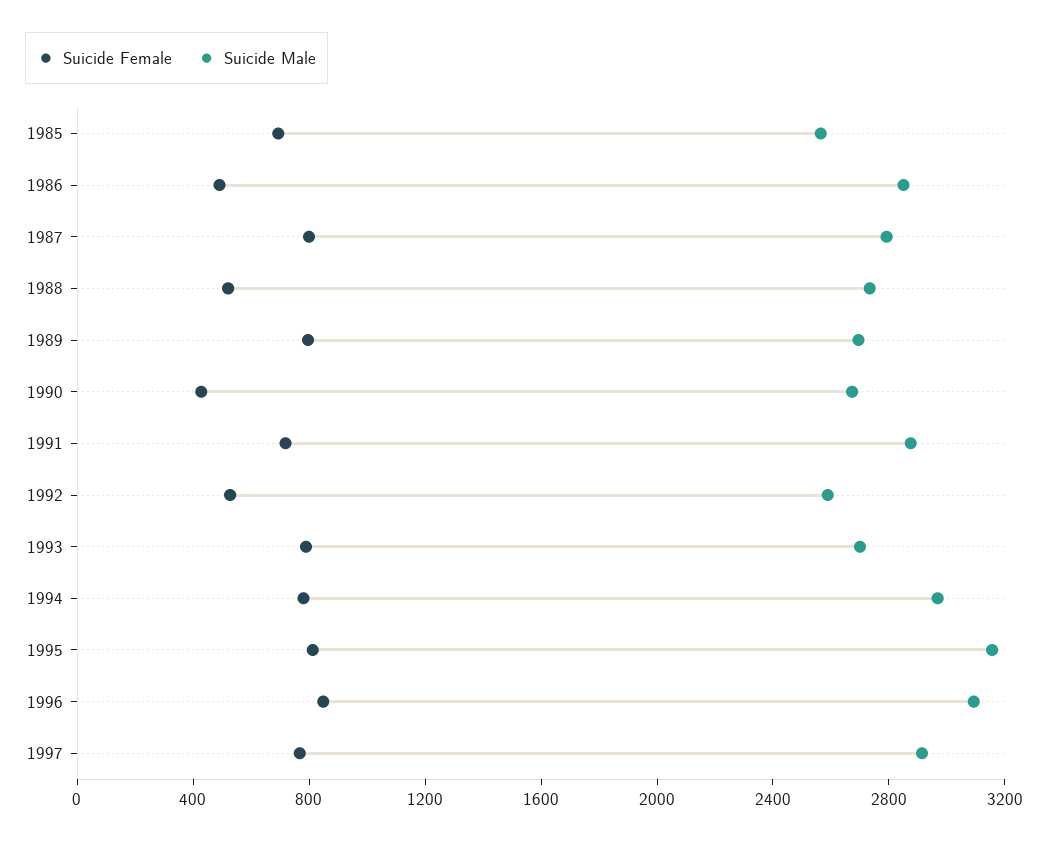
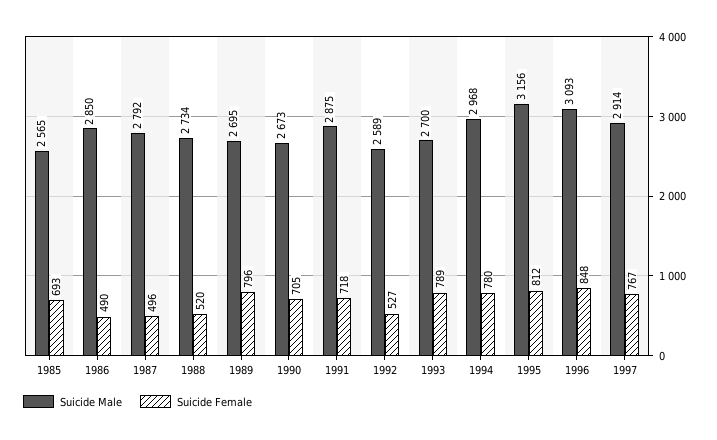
Suicide Female, 1987: 800 -> 496
Suicide Female, 1990: 400 -> 705

